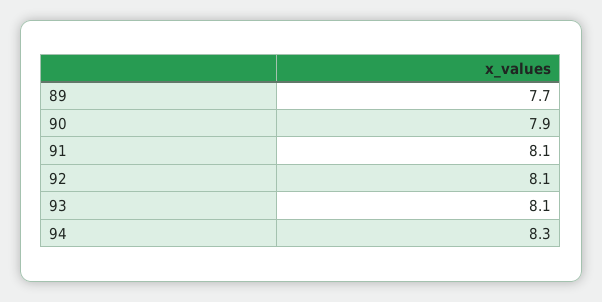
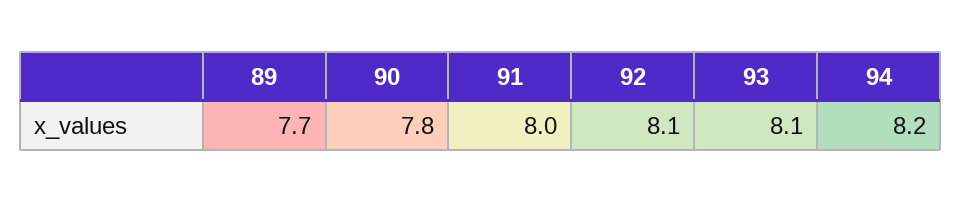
90: 7.9 -> 7.8
91: 8.1 -> 8
94: 8.3 -> 8.2

